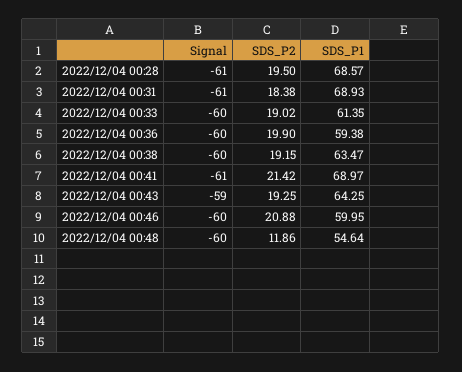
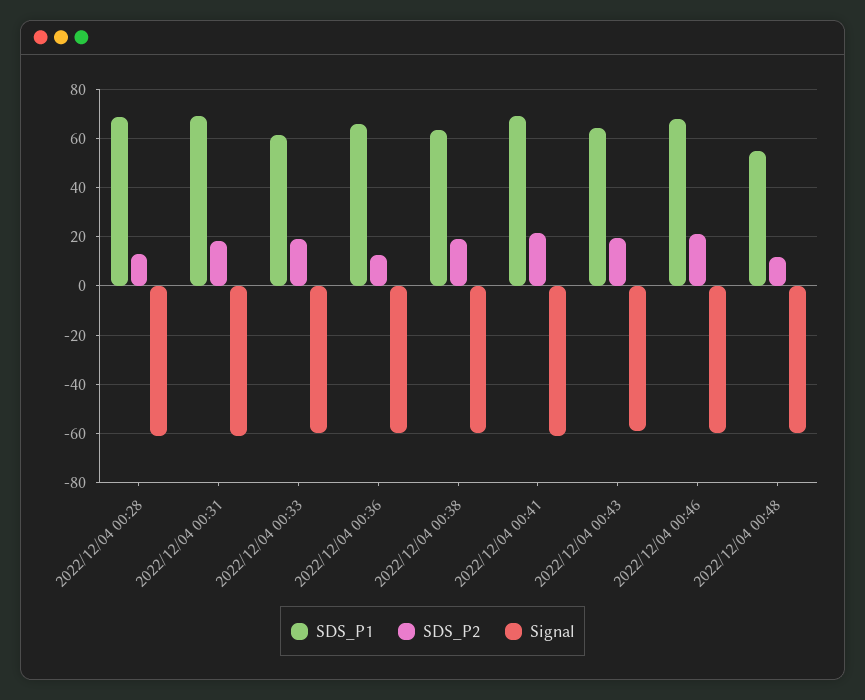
SDS_P2, 2022/12/04 00:28: 19.5 -> 12.5
SDS_P2, 2022/12/04 00:36: 19.9 -> 12.5
SDS_P1, 2022/12/04 00:36: 59.38 -> 65
SDS_P1, 2022/12/04 00:46: 59.95 -> 67.5

